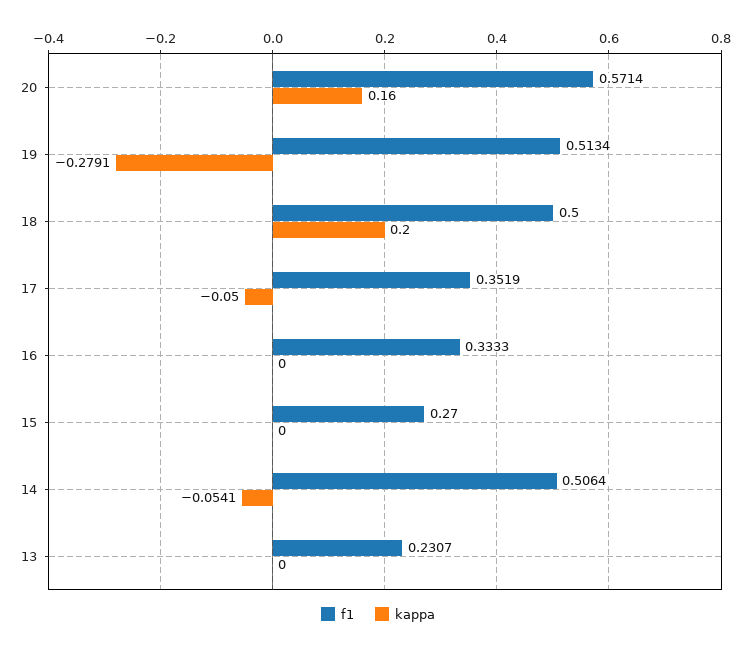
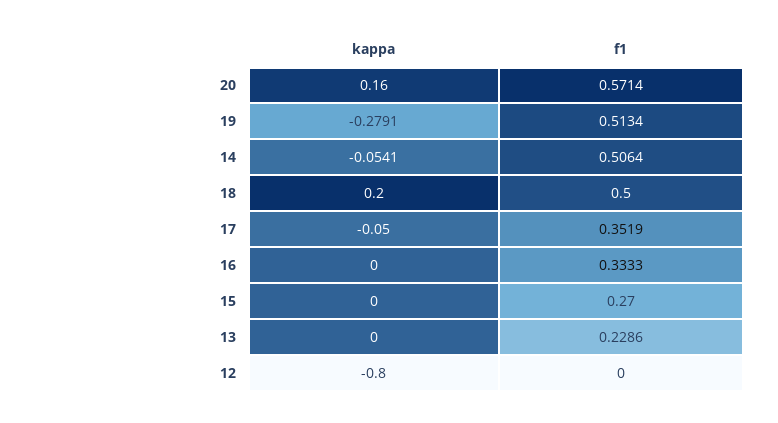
f1, 13: 0.2307 -> 0.2286
kappa, 12: none -> -0.8
f1, 12: none -> 0

